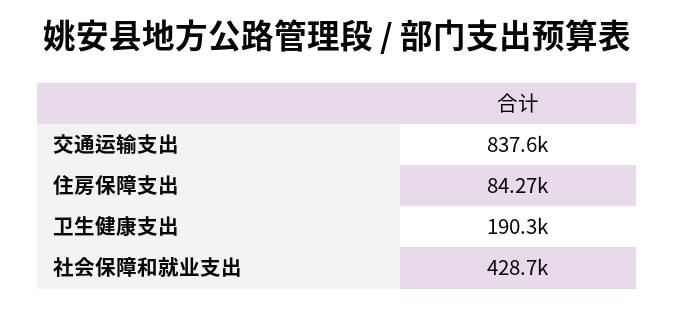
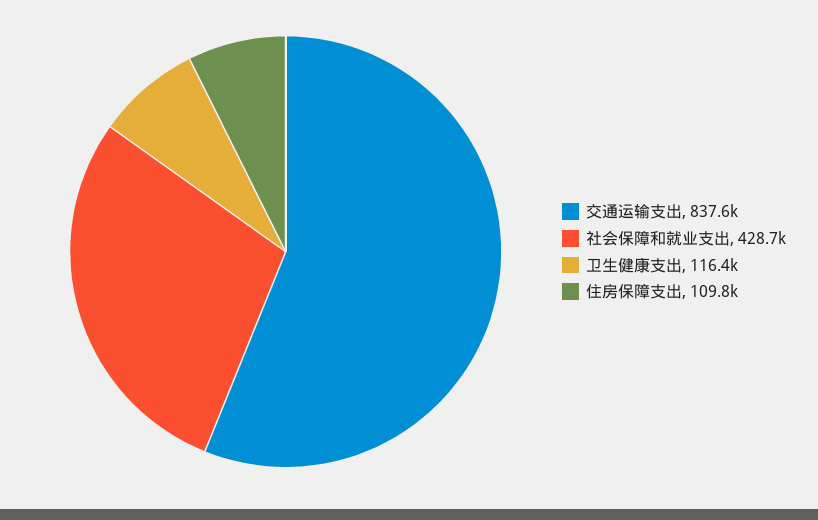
住房保障支出: 84270 -> 109800
卫生健康支出: 190300 -> 116400

